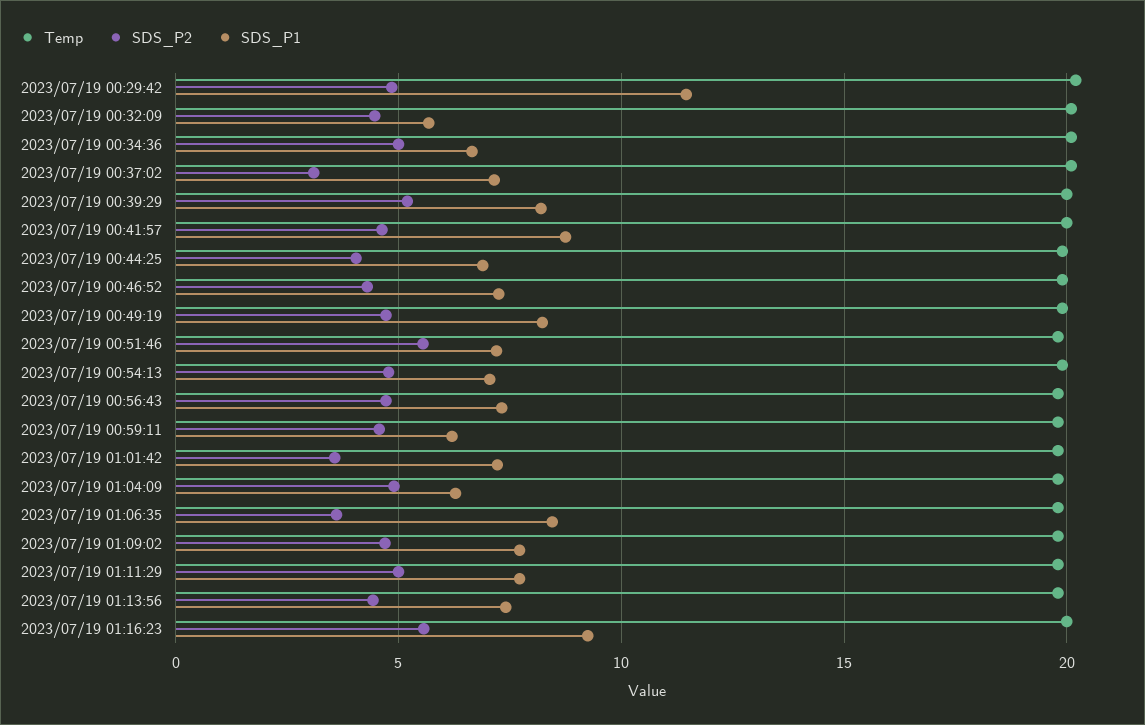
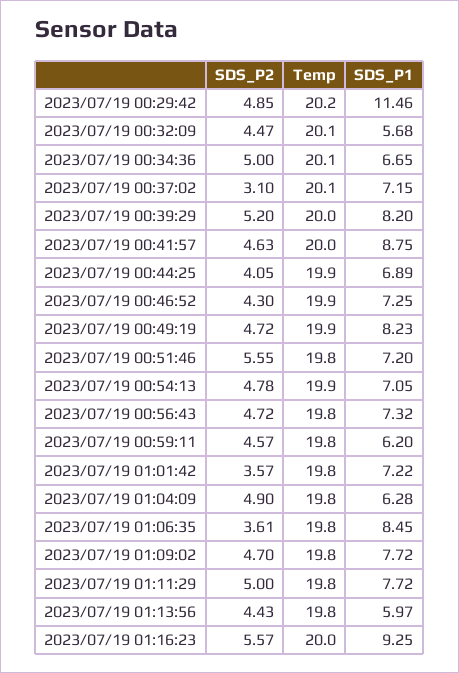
SDS_P1, 2023/07/19 01:13:56: 7.5 -> 5.97

